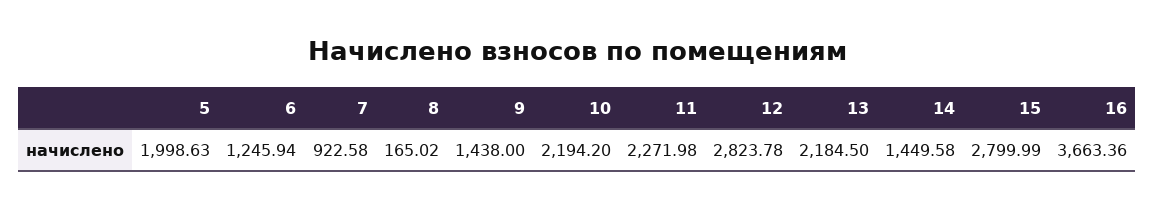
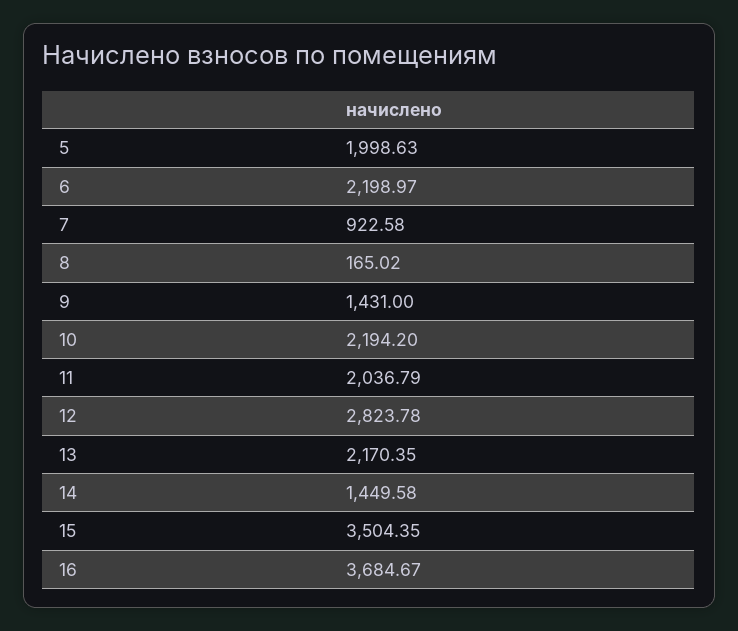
6: 1245.94 -> 2198.97
9: 1438 -> 1431
11: 2271.98 -> 2036.79
13: 2184.5 -> 2170.35
15: 2799.99 -> 3504.35
16: 3663.36 -> 3684.67

